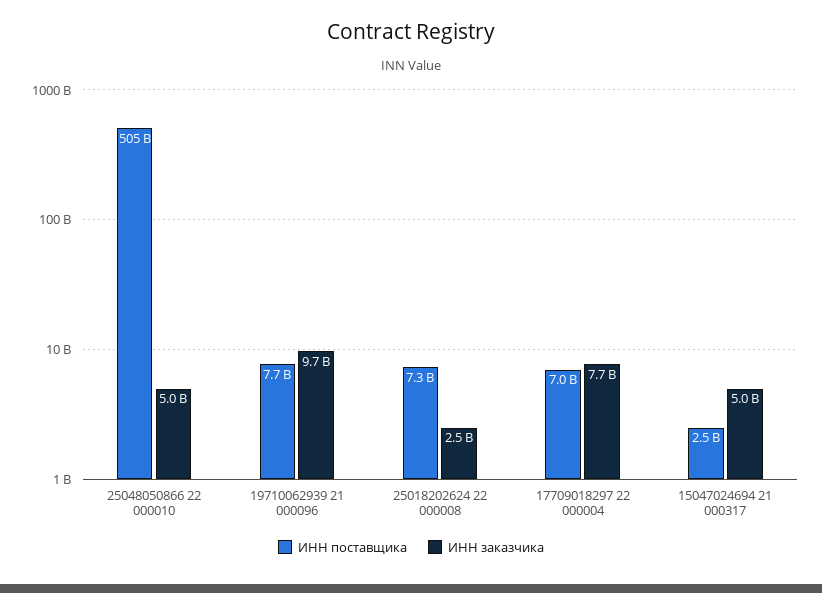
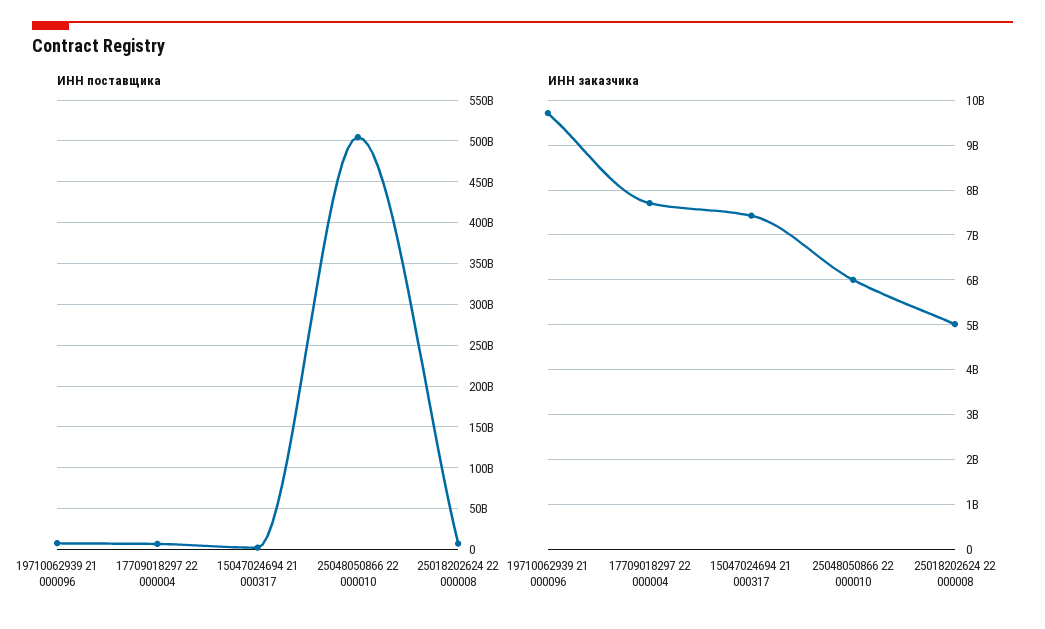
ИНН заказчика, 25048050866 22 000010: 5000000000 -> 6000000000
ИНН заказчика, 25018202624 22 000008: 2500000000 -> 5000000000
ИНН заказчика, 15047024694 21 000317: 5000000000 -> 7400000000

